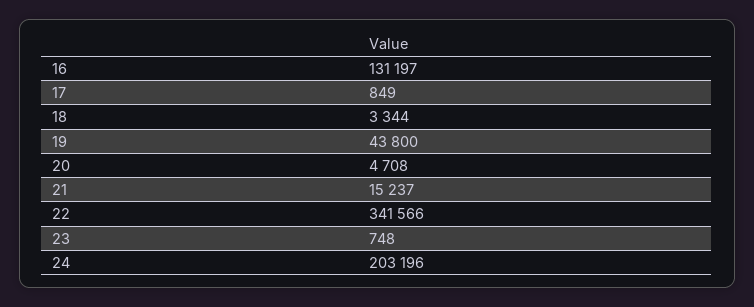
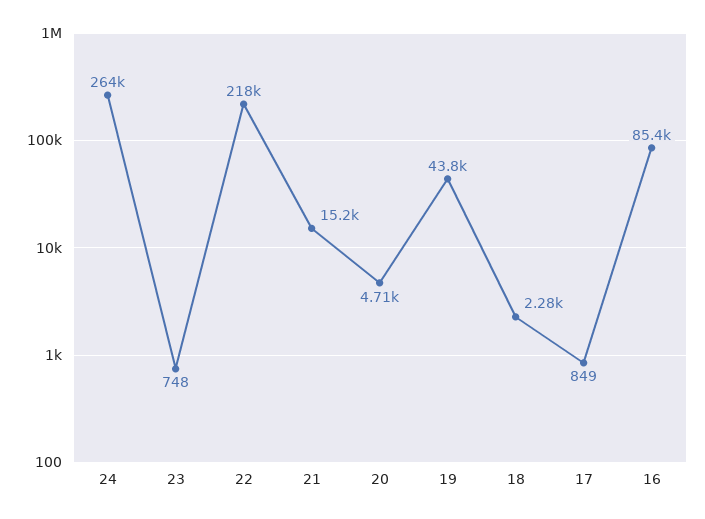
16: 131197 -> 85400
18: 3344 -> 2280
22: 341566 -> 218000
24: 203196 -> 264000

